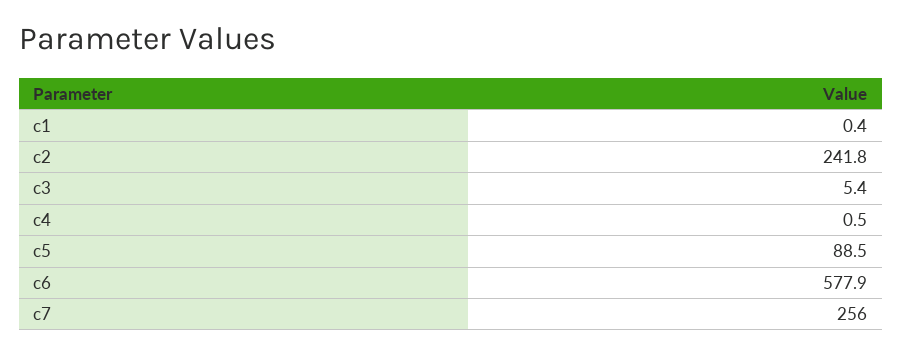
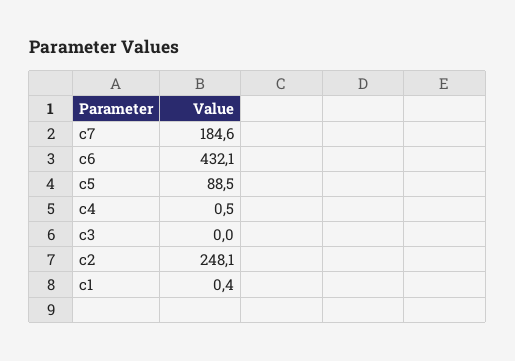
c2: 241.8 -> 248.1
c3: 5.4 -> 0
c6: 577.9 -> 432.1
c7: 256 -> 184.6

